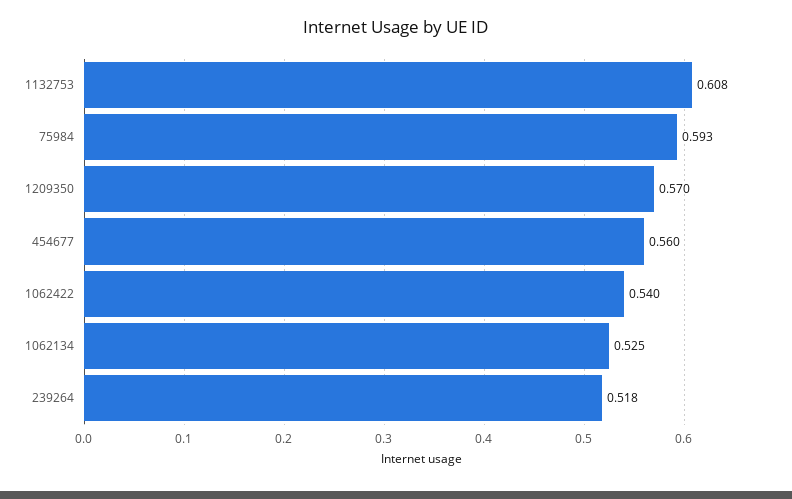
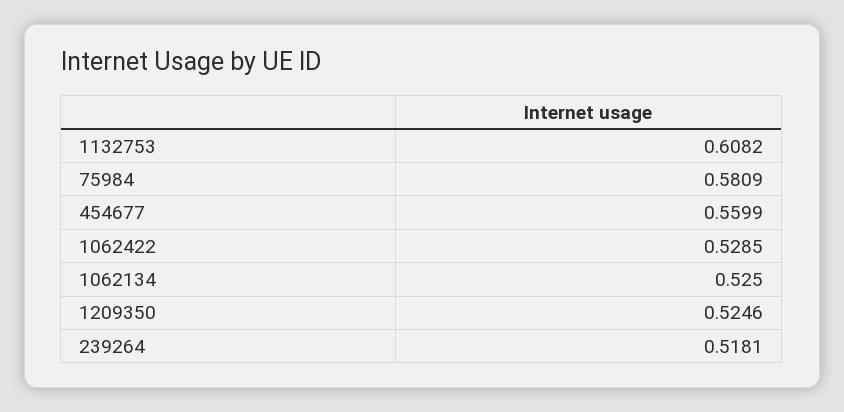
75984: 0.593 -> 0.5809
1209350: 0.57 -> 0.5246
1062422: 0.54 -> 0.5285

